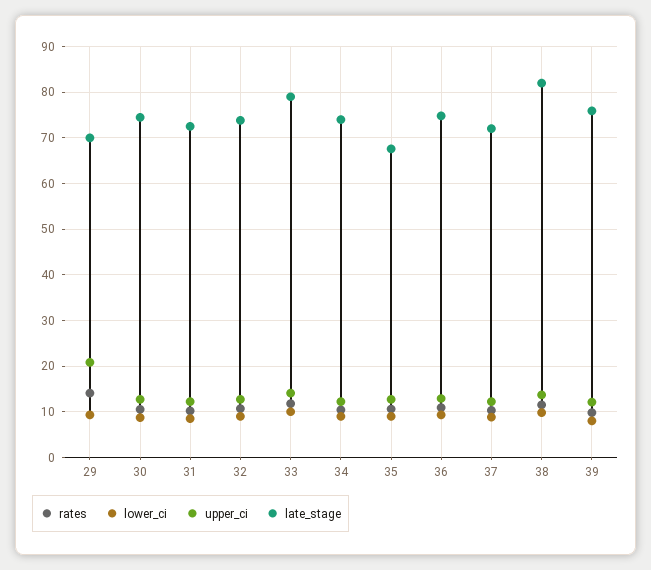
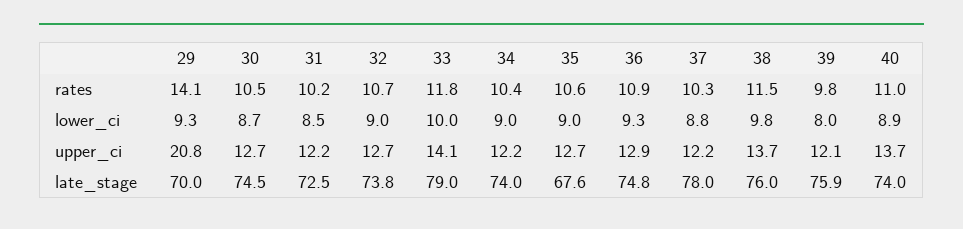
late_stage, 37: 72 -> 78
late_stage, 38: 82 -> 76
rates, 40: none -> 11
lower_ci, 40: none -> 8.9
upper_ci, 40: none -> 13.7
late_stage, 40: none -> 74

